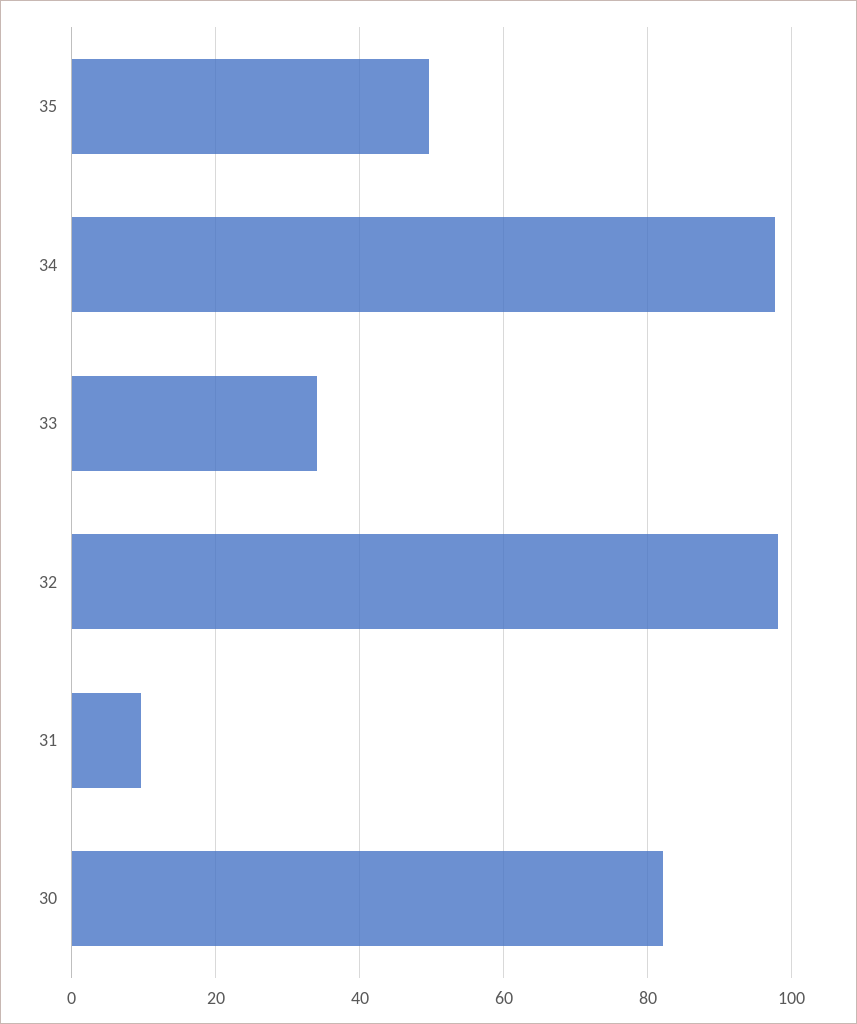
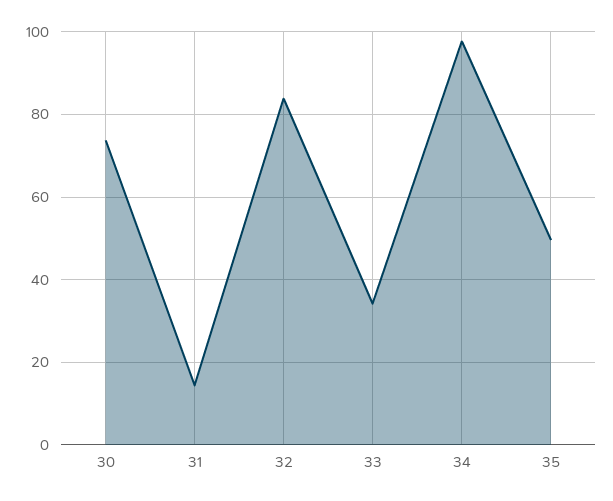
32: 98 -> 84
31: 10 -> 14
30: 82 -> 74

